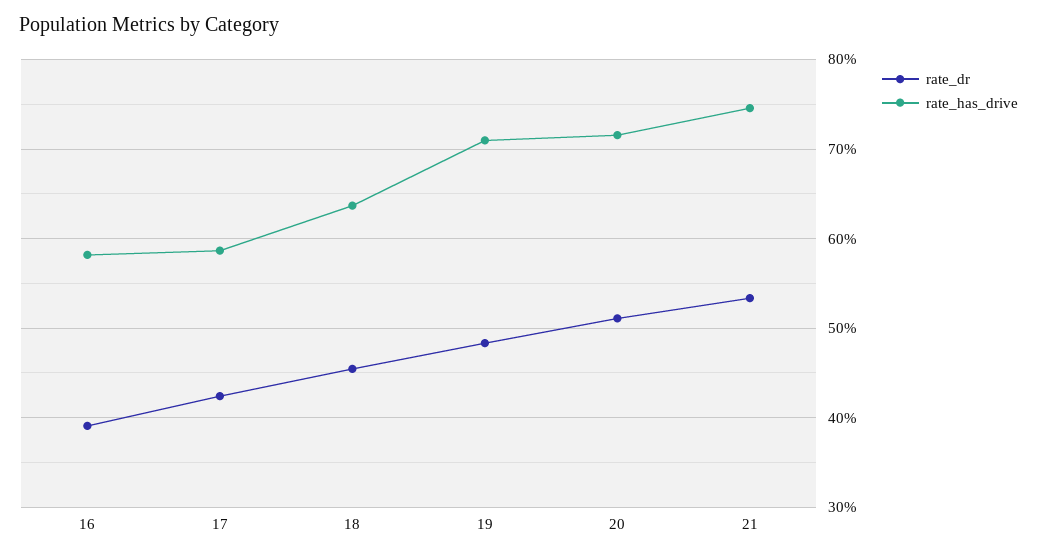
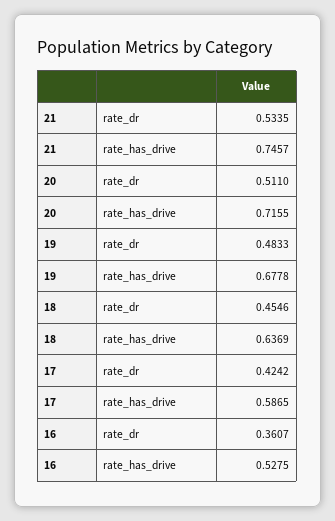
rate_dr, 16: 0.39 -> 0.3607
rate_has_drive, 16: 0.58 -> 0.5275
rate_has_drive, 19: 0.71 -> 0.6778

